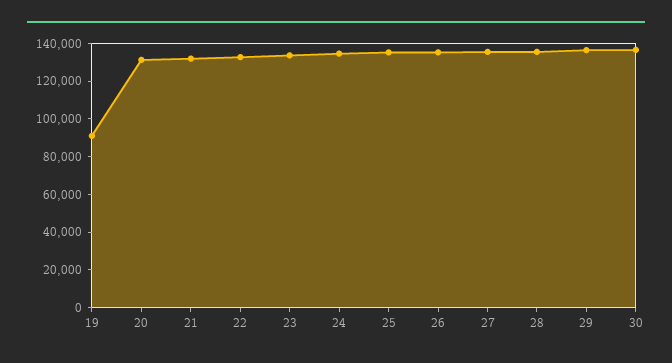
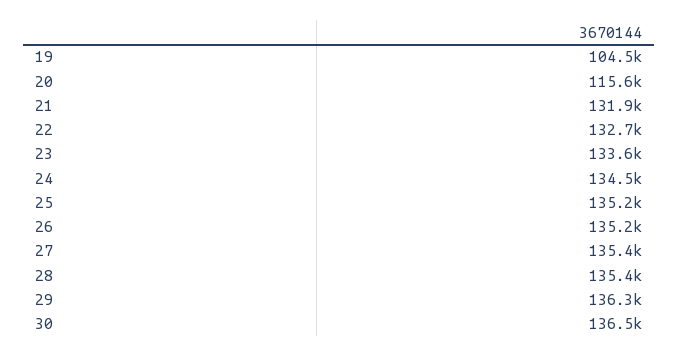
19: 90000 -> 104500
20: 130000 -> 115600

